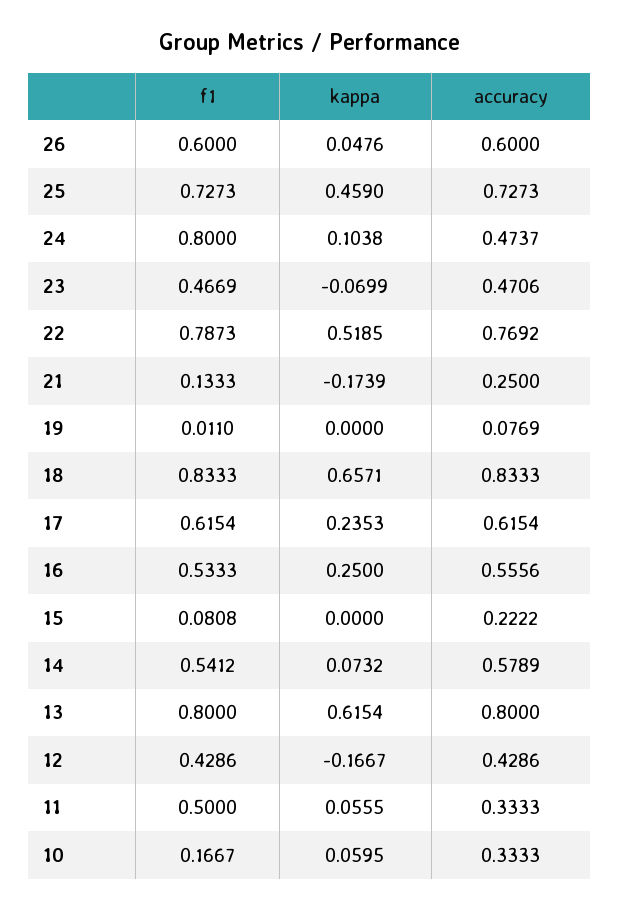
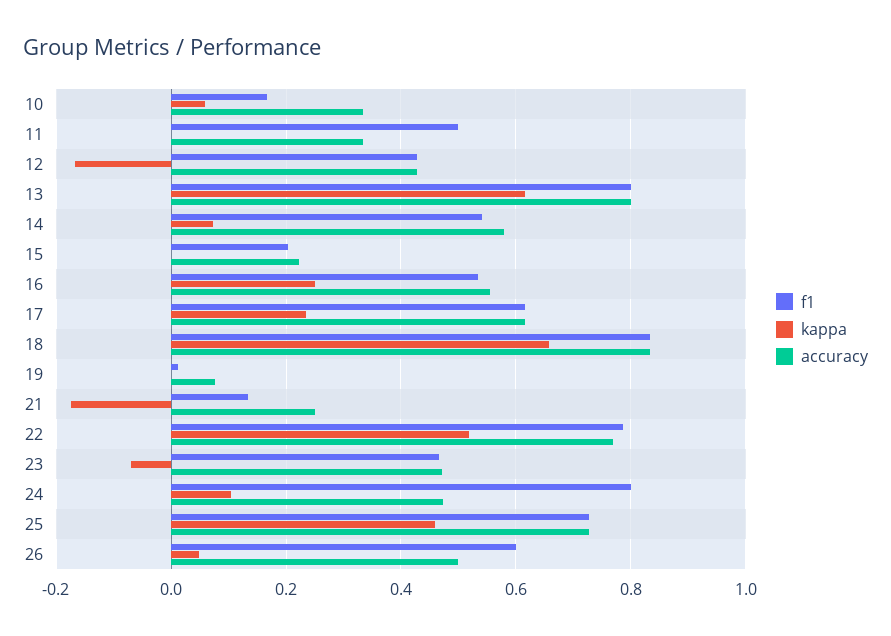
accuracy, 26: 0.6 -> 0.5
f1, 15: 0.0808 -> 0.2
kappa, 11: 0.0555 -> 0

